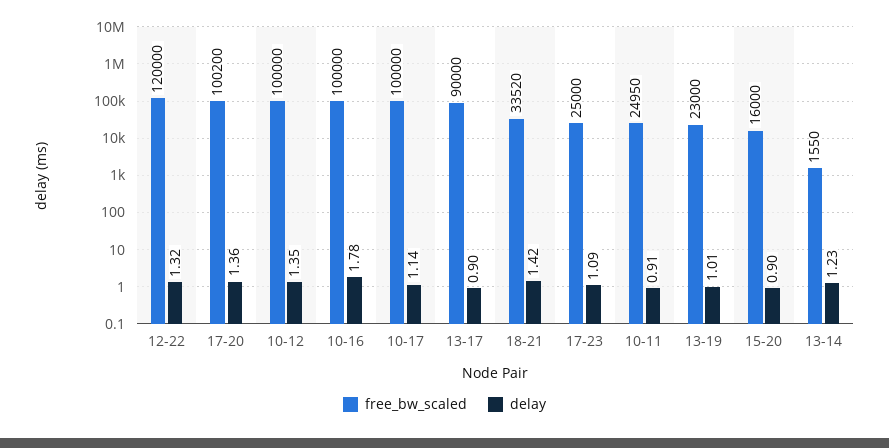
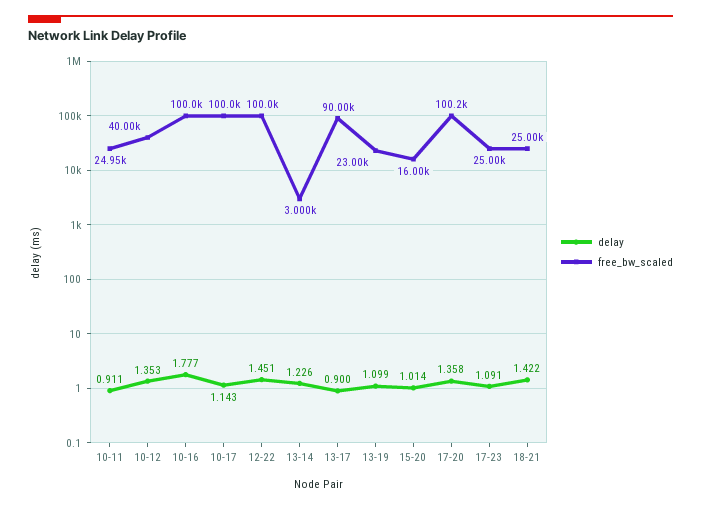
free_bw_scaled, 12-22: 120000 -> 100000
delay, 12-22: 1.32 -> 1.451
free_bw_scaled, 10-12: 100000 -> 40000
free_bw_scaled, 18-21: 33520 -> 25000
delay, 13-19: 1.01 -> 1.099
delay, 15-20: 0.9 -> 1.014
free_bw_scaled, 13-14: 1550 -> 3000

